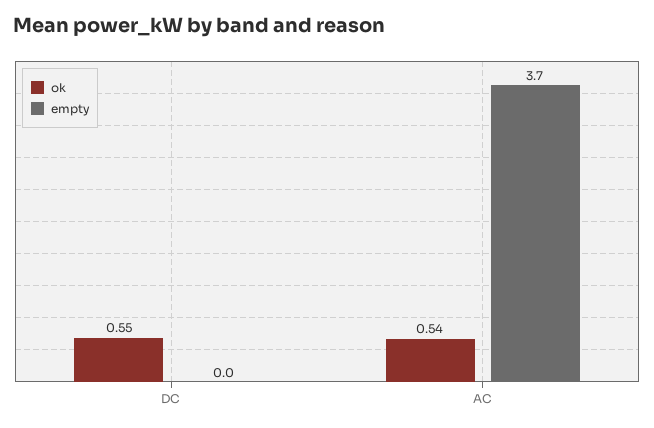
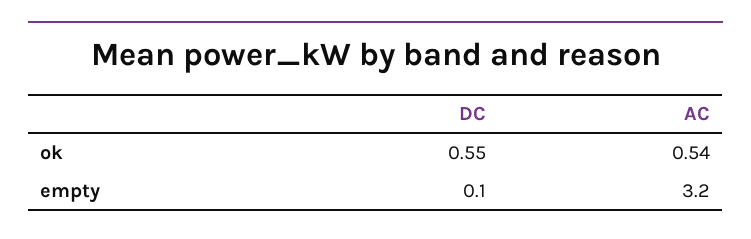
empty, DC: 0 -> 0.1
empty, AC: 3.7 -> 3.2

